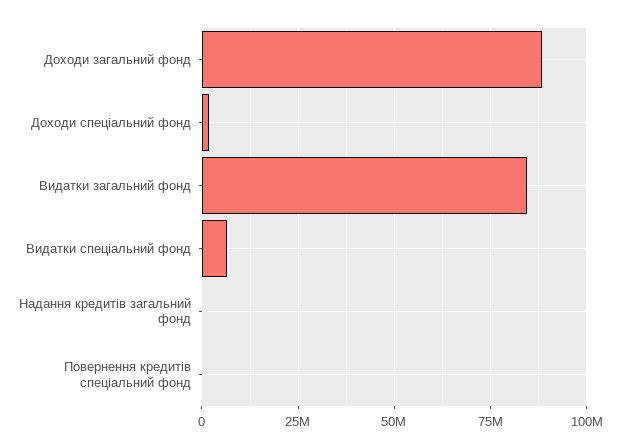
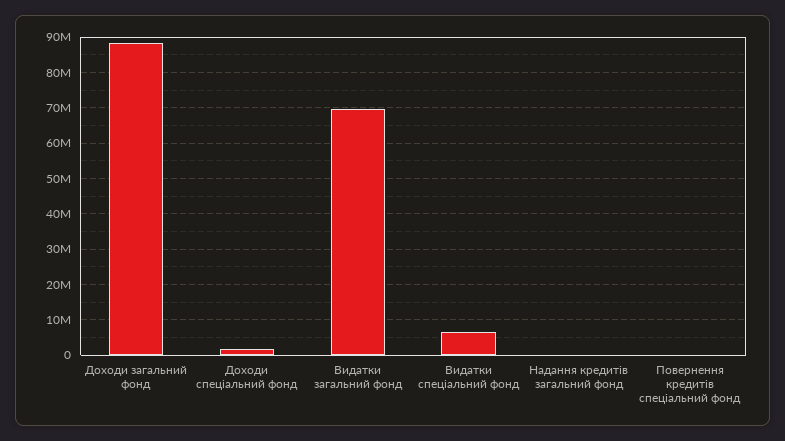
Видатки загальний фонд: 85000000 -> 70000000

